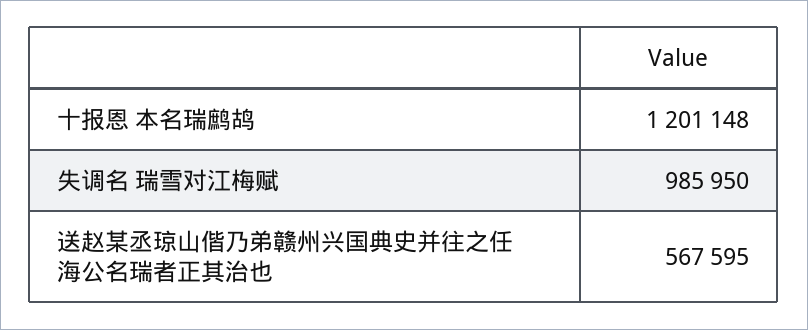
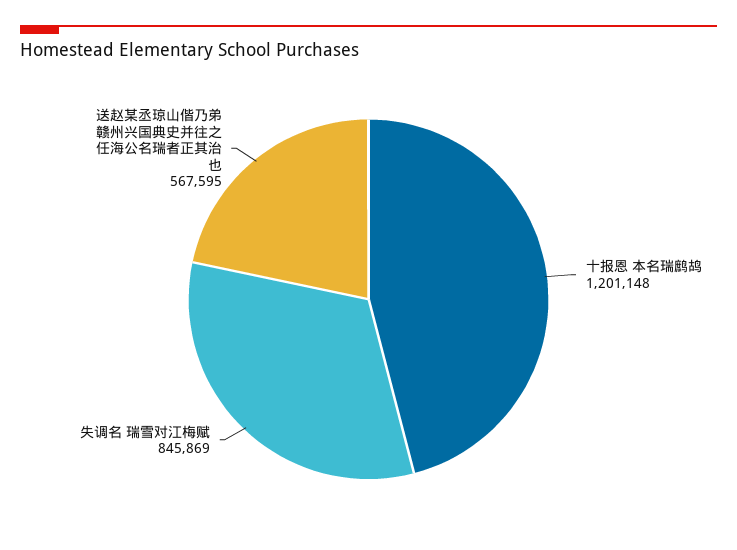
失调名 瑞雪对江梅赋: 985950 -> 845869

